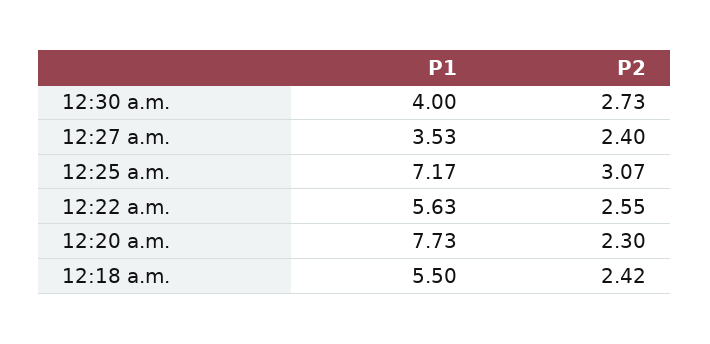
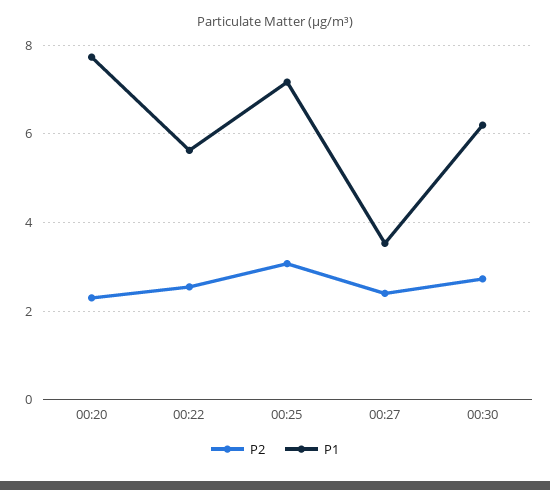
P1, 12:30 a.m.: 4 -> 6.2
P1, 12:18 a.m.: 5.5 -> none
P2, 12:18 a.m.: 2.42 -> none

